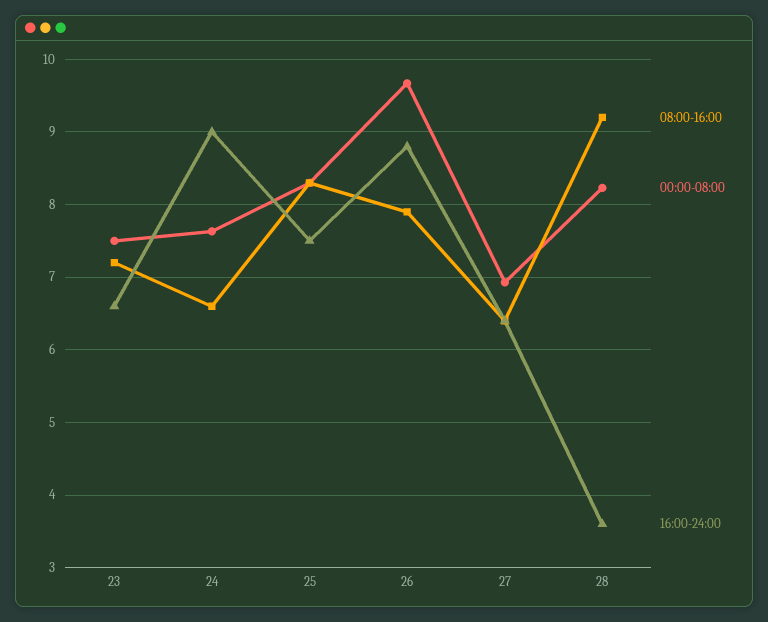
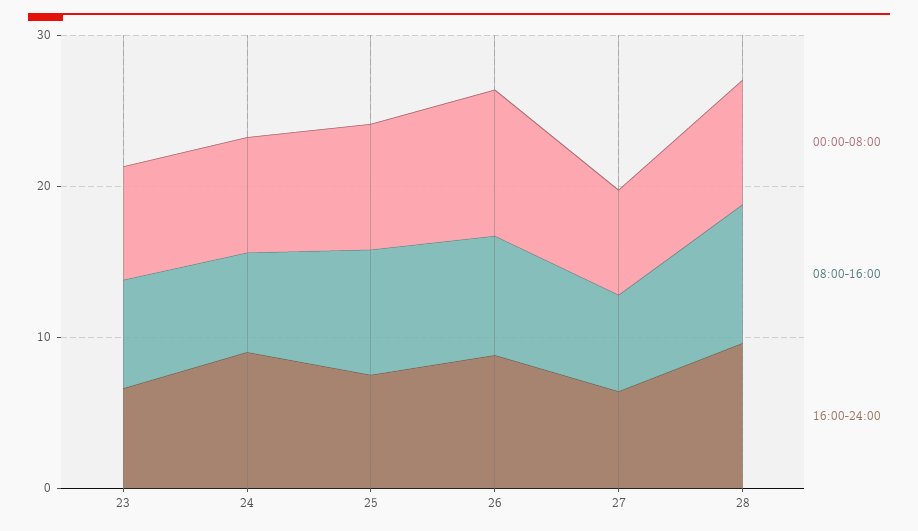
16:00-24:00, 28: 3.6 -> 10

